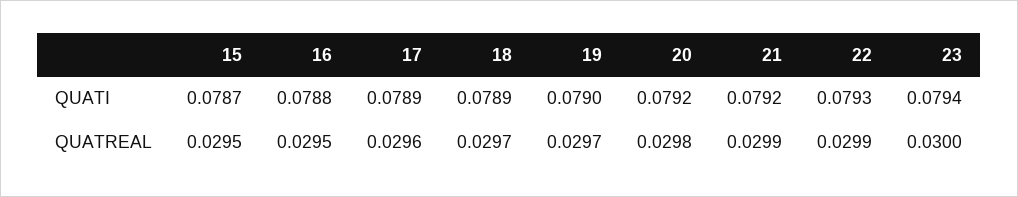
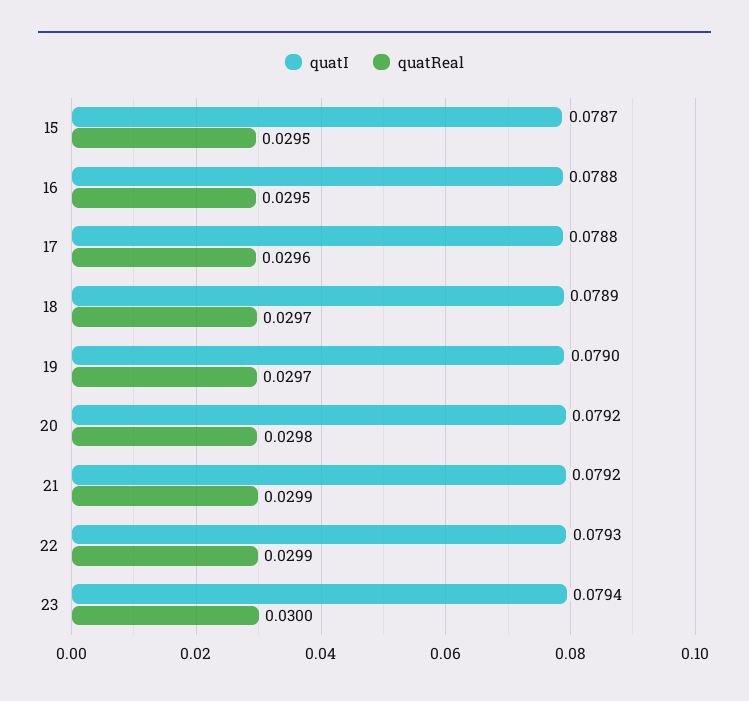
QUATI, 17: 0.0789 -> 0.0788

